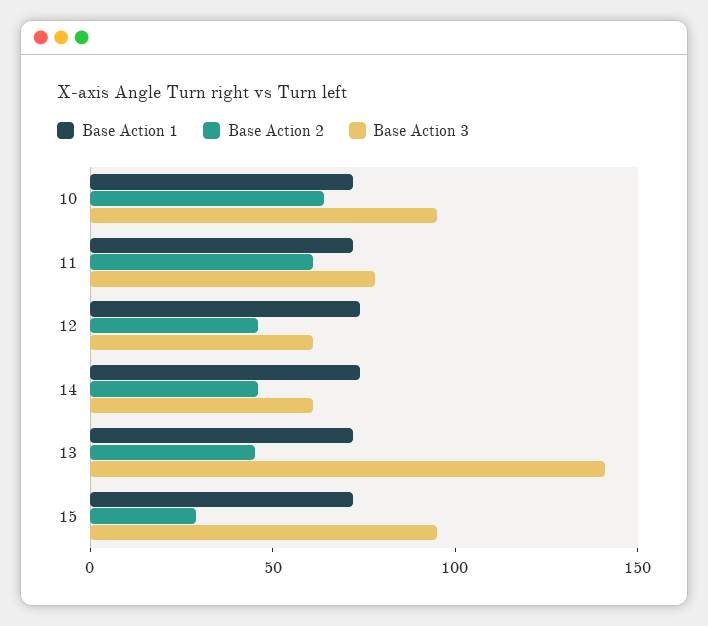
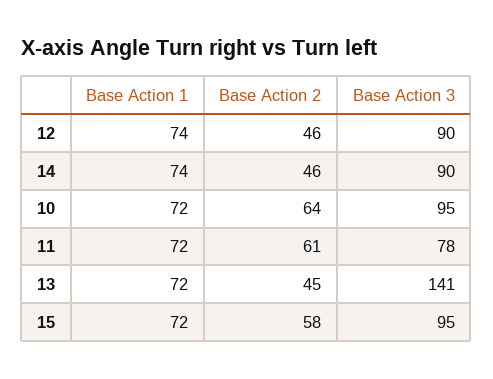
Base Action 3, 12: 60 -> 90
Base Action 3, 14: 60 -> 90
Base Action 2, 15: 30 -> 58

